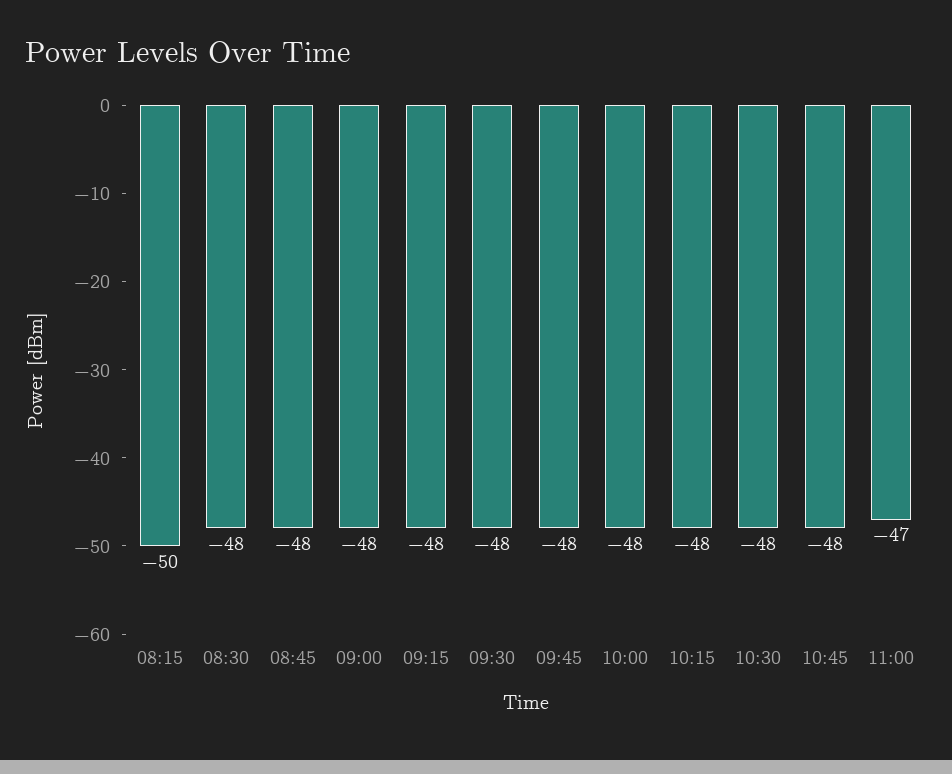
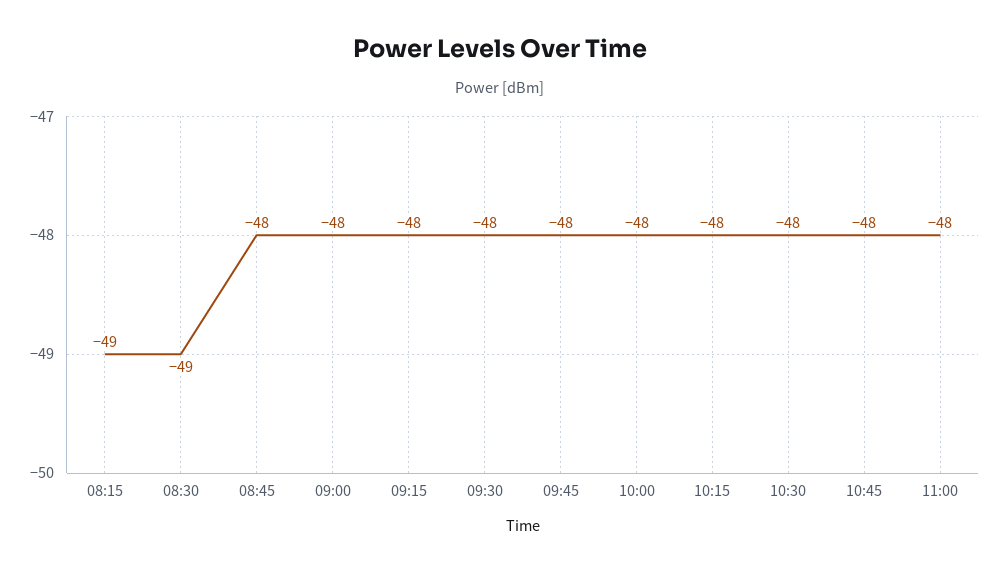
08:15: -50 -> -49
08:30: -48 -> -49
11:00: -47 -> -48

